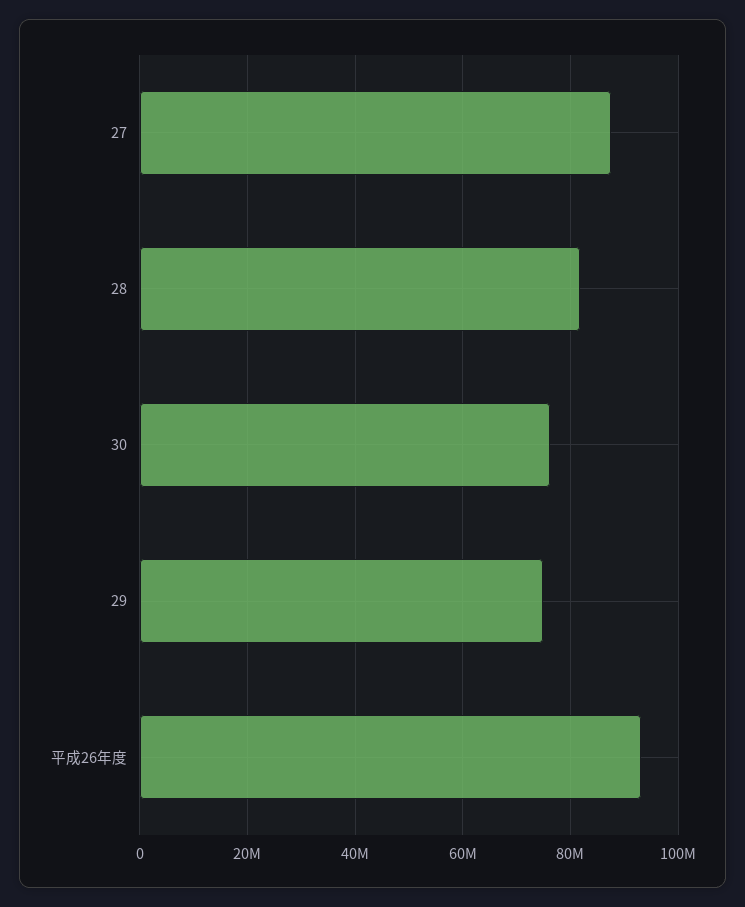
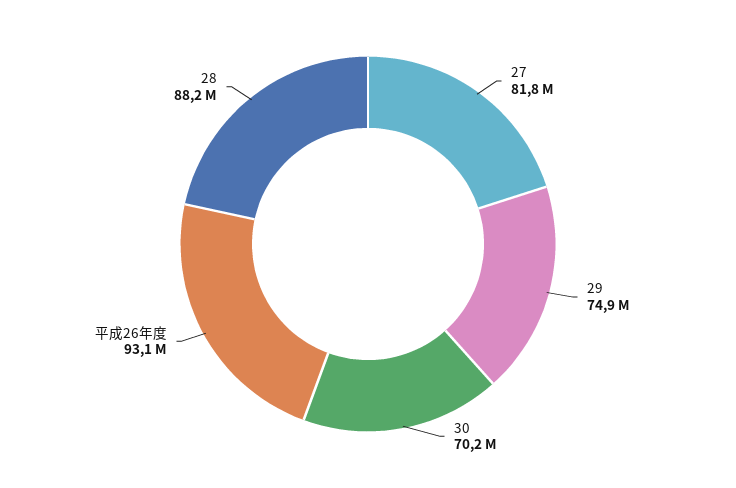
27: 88000000 -> 81800000
28: 82000000 -> 88200000
30: 76000000 -> 70200000

